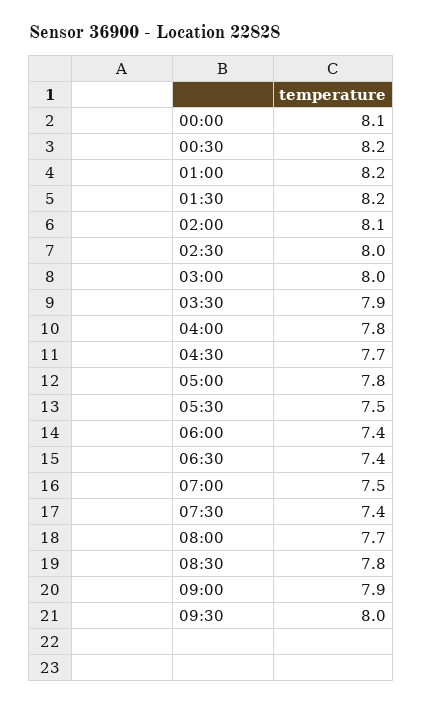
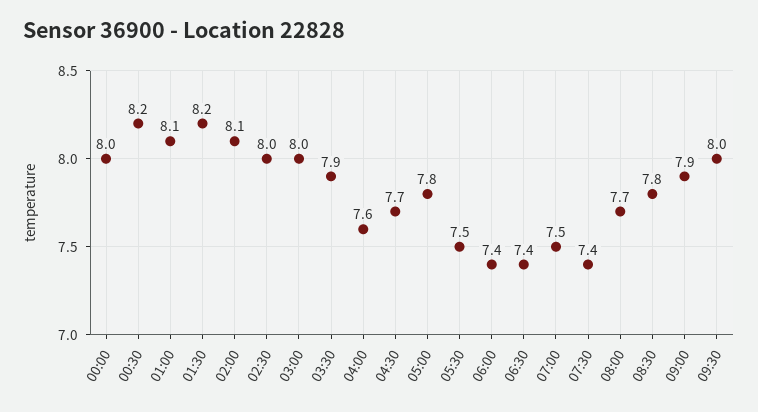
00:00: 8.1 -> 8
01:00: 8.2 -> 8.1
04:00: 7.8 -> 7.6

